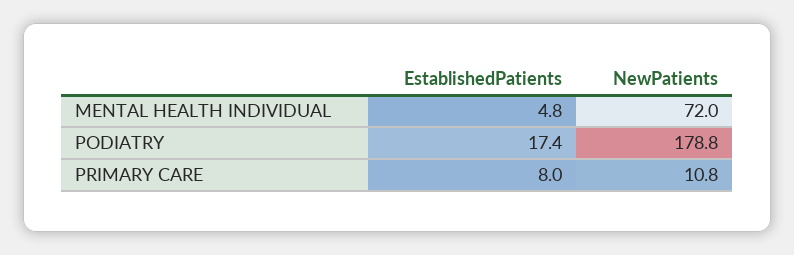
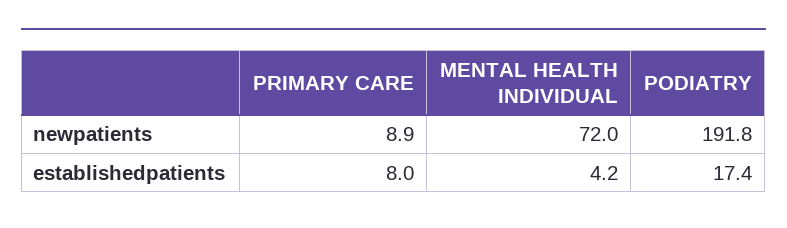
EstablishedPatients, MENTAL HEALTH INDIVIDUAL: 4.8 -> 4.2
NewPatients, PODIATRY: 178.8 -> 191.8
NewPatients, PRIMARY CARE: 10.8 -> 8.9

